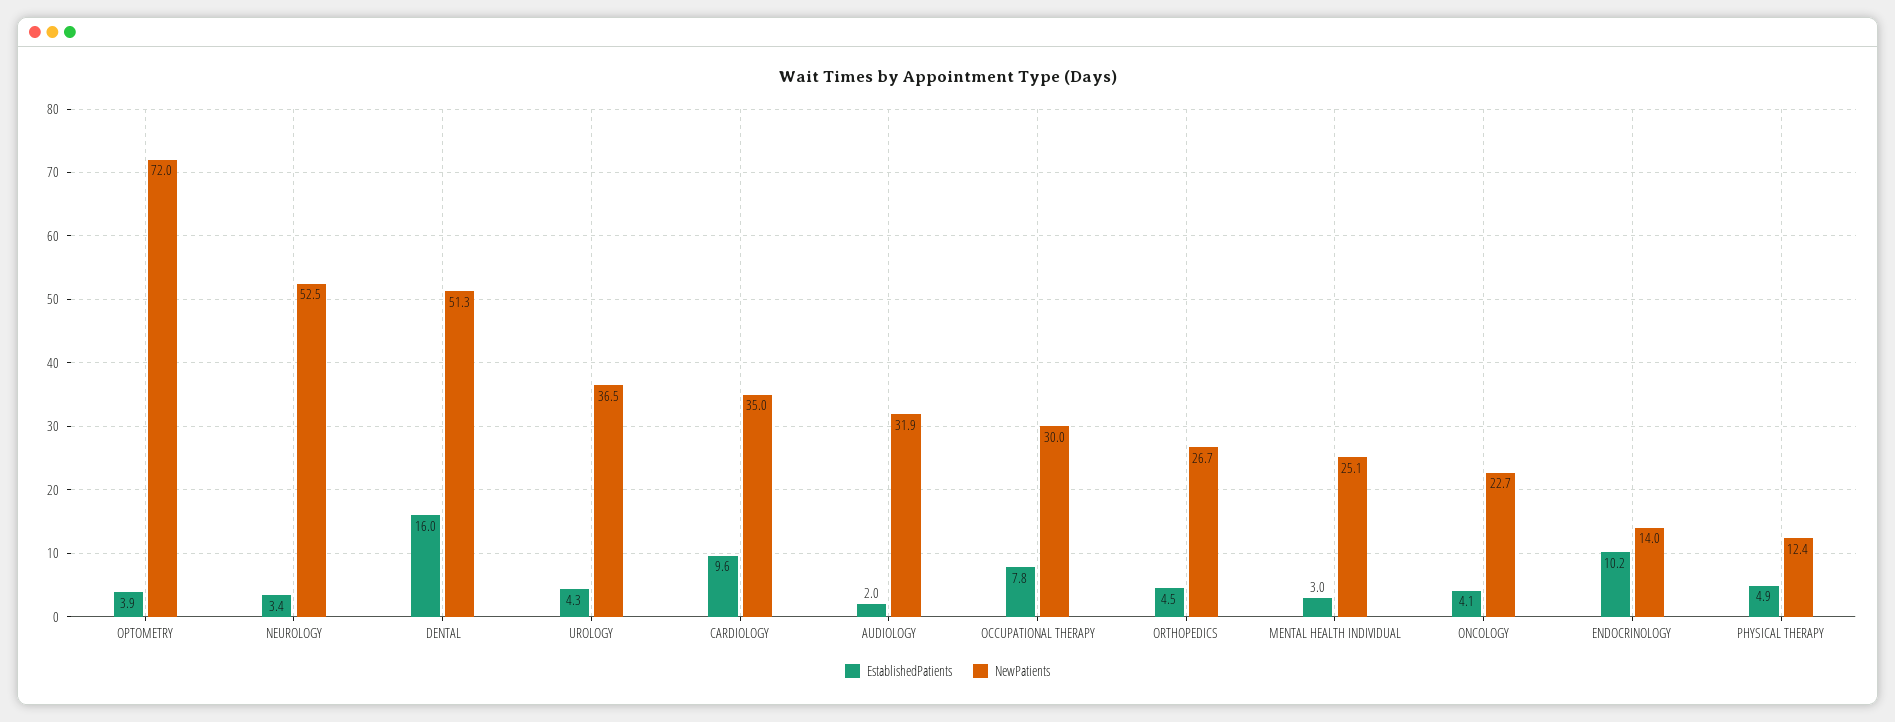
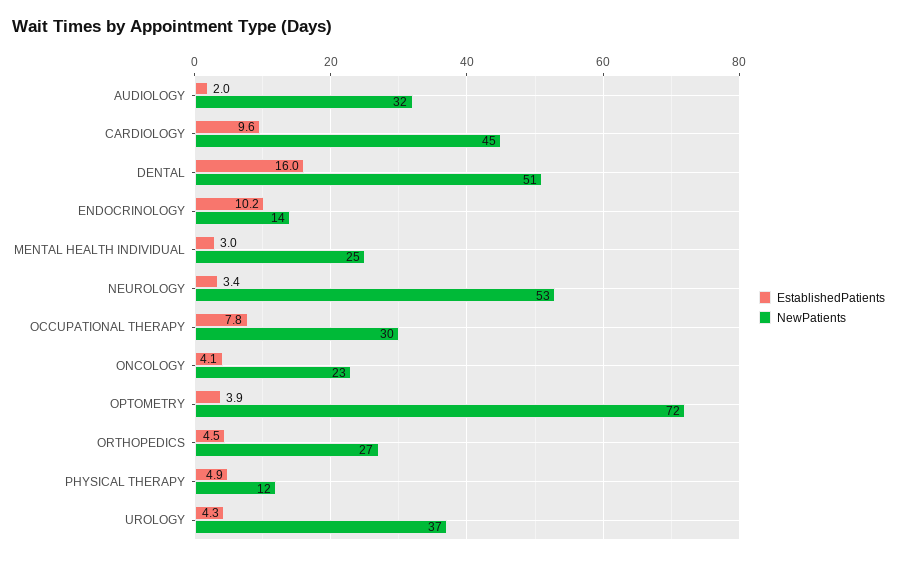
NewPatients, CARDIOLOGY: 35 -> 45

